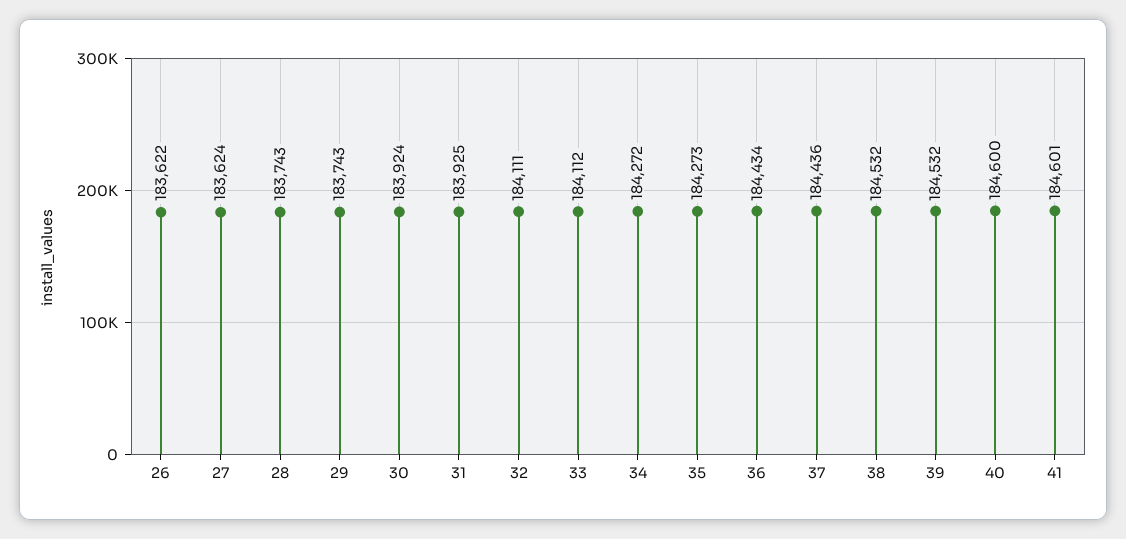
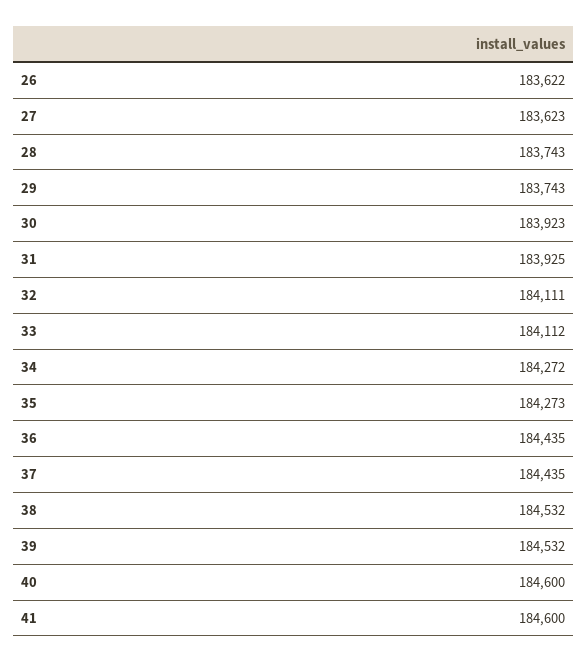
27: 183624 -> 183623
30: 183924 -> 183923
36: 184434 -> 184435
37: 184436 -> 184435
41: 184601 -> 184600

